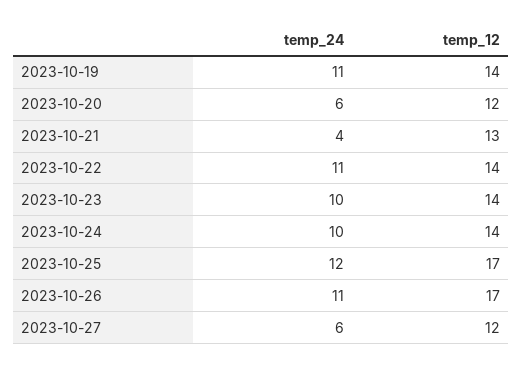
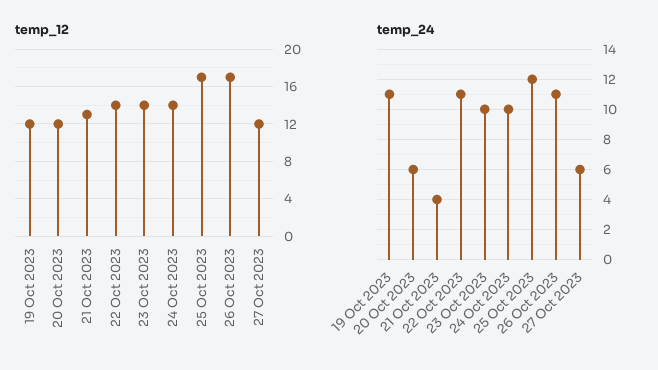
temp_12, 2023-10-19: 14 -> 12

